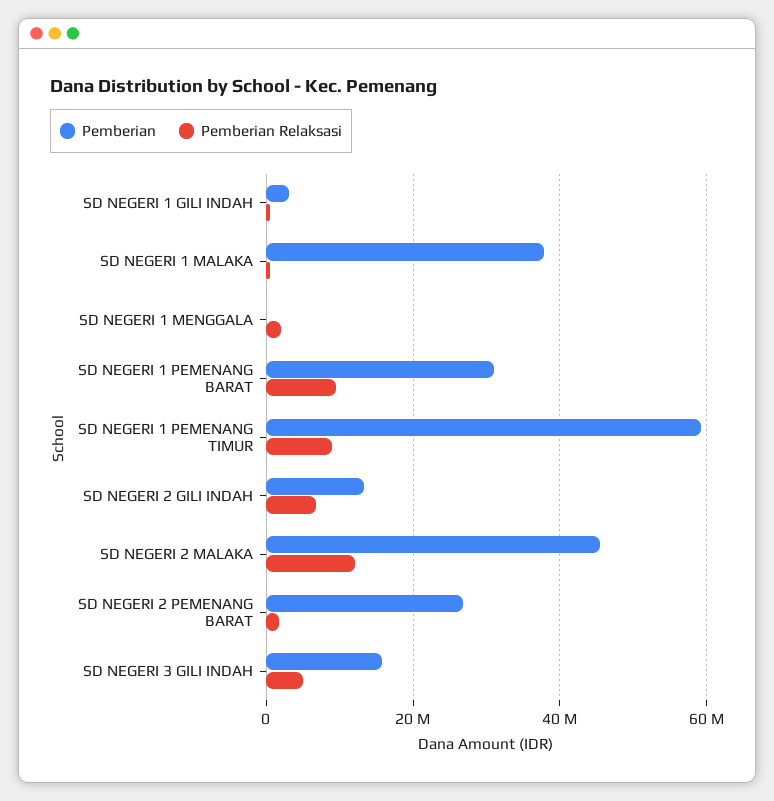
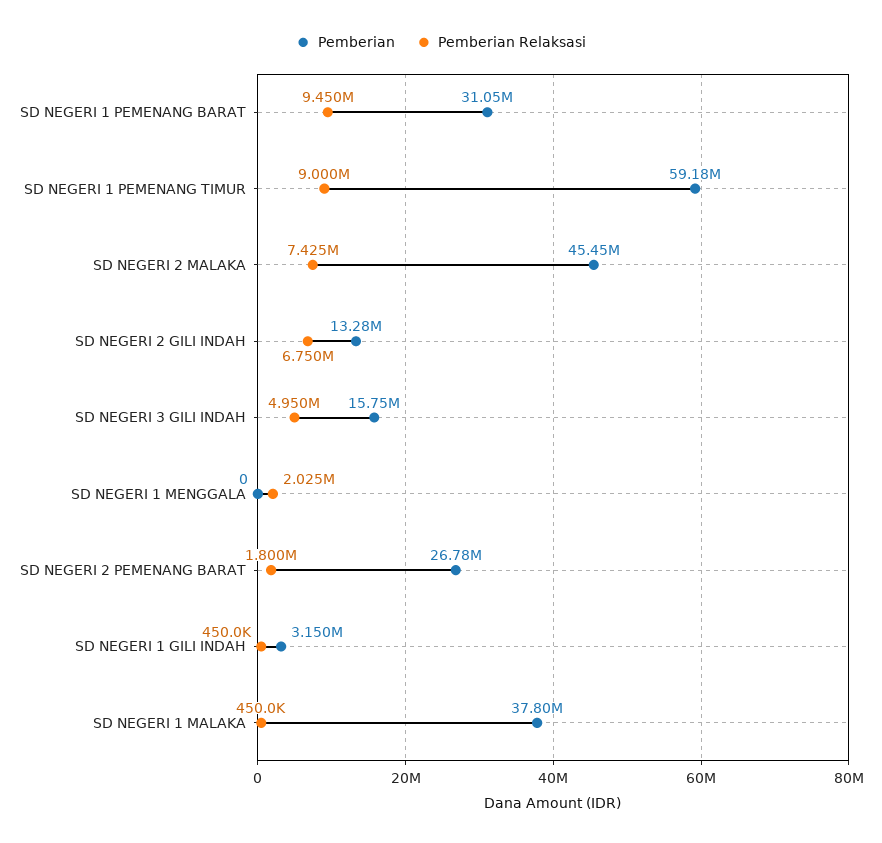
Pemberian Relaksasi, SD NEGERI 2 MALAKA: 12000000 -> 7425000

